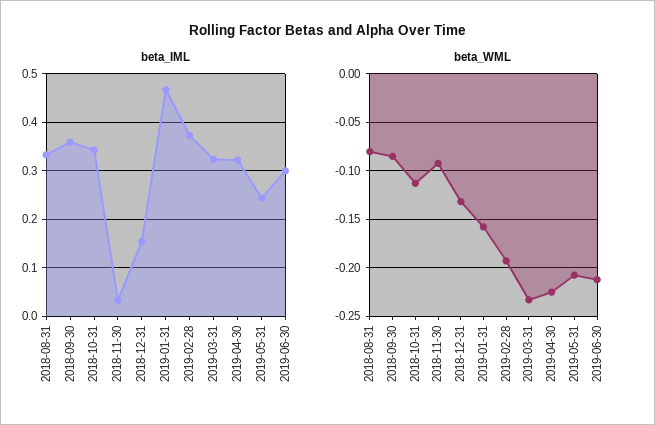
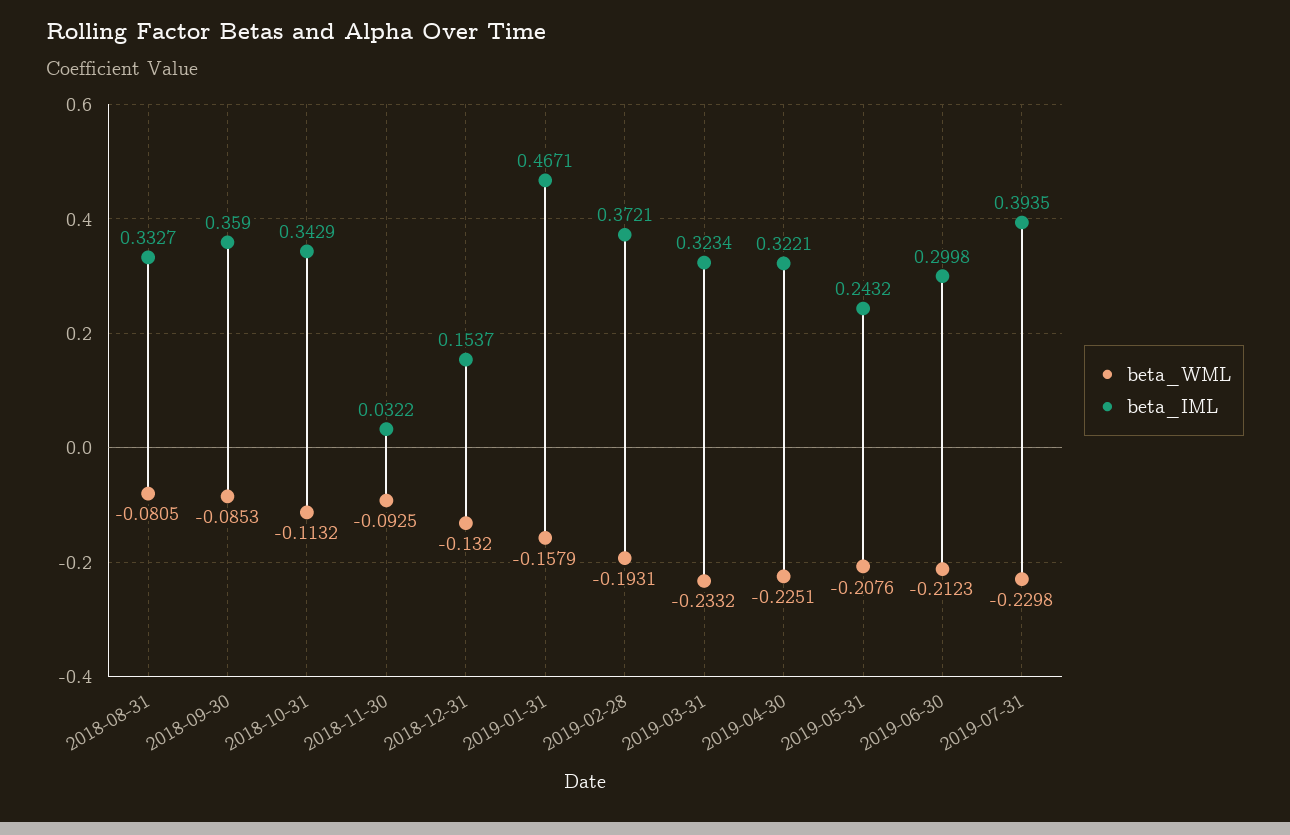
beta_WML, 2019-07-31: none -> -0.2298
beta_IML, 2019-07-31: none -> 0.3935

